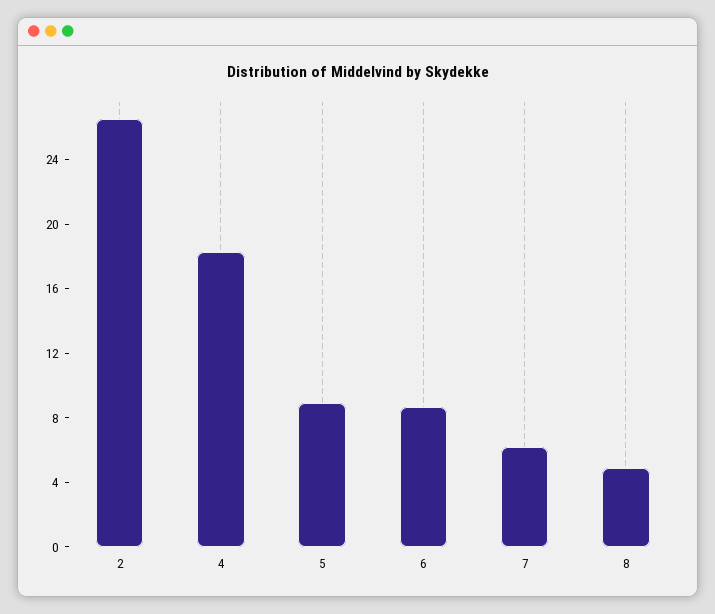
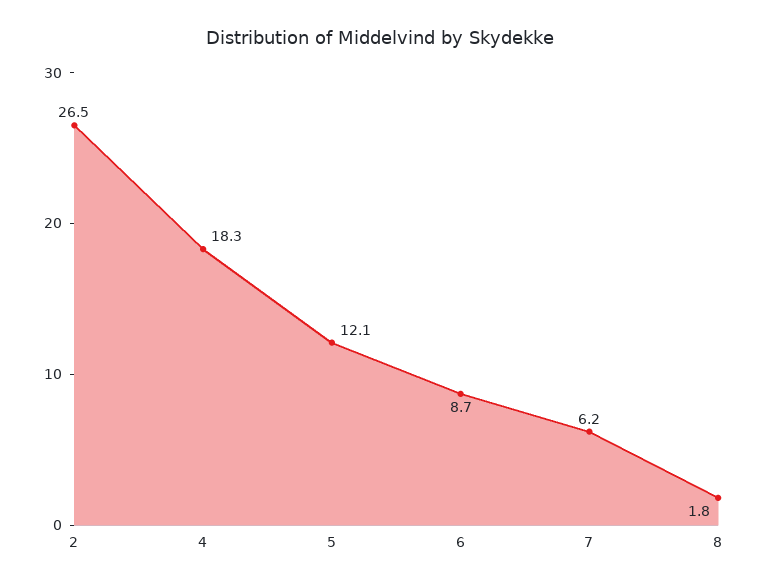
5: 9 -> 12.1
8: 5 -> 1.8

